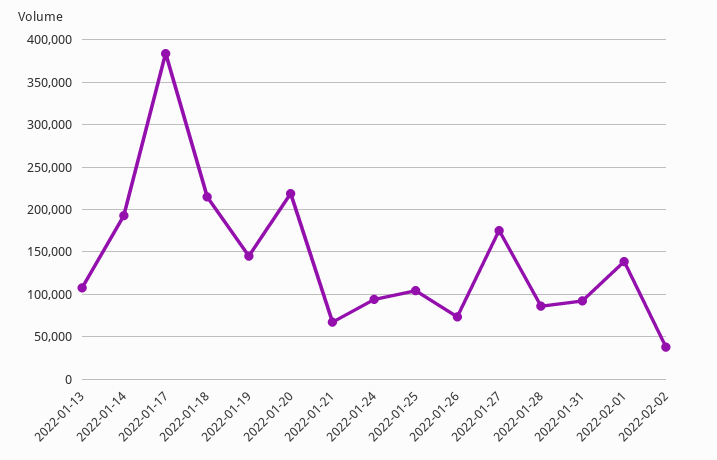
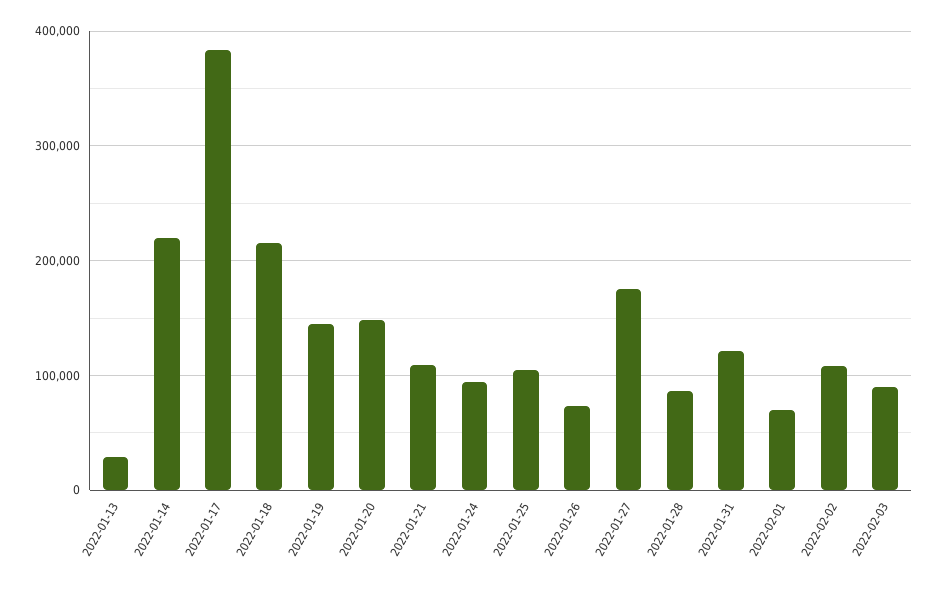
2022-01-13: 110000 -> 30000
2022-01-14: 190000 -> 220000
2022-01-20: 220000 -> 150000
2022-01-21: 70000 -> 110000
2022-01-31: 90000 -> 120000
2022-02-01: 140000 -> 70000
2022-02-02: 40000 -> 110000
2022-02-03: none -> 90000

